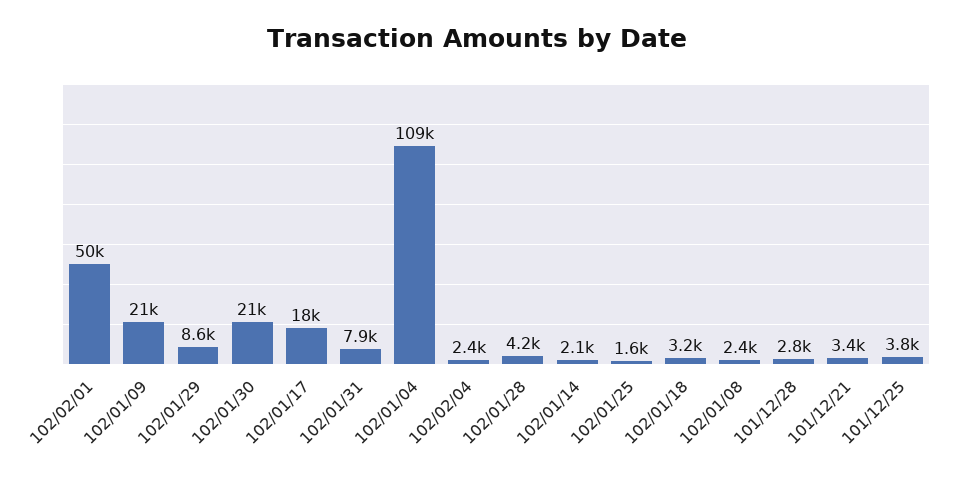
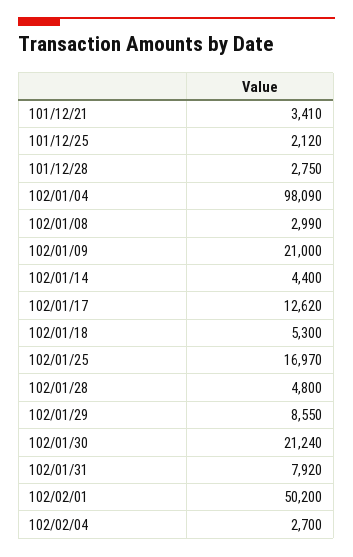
102/01/17: 18000 -> 12620
102/01/04: 109000 -> 98090
102/02/04: 2400 -> 2700
102/01/28: 4200 -> 4800
102/01/14: 2100 -> 4400
102/01/25: 1600 -> 16970
102/01/18: 3200 -> 5300
102/01/08: 2400 -> 2990
101/12/25: 3800 -> 2120

